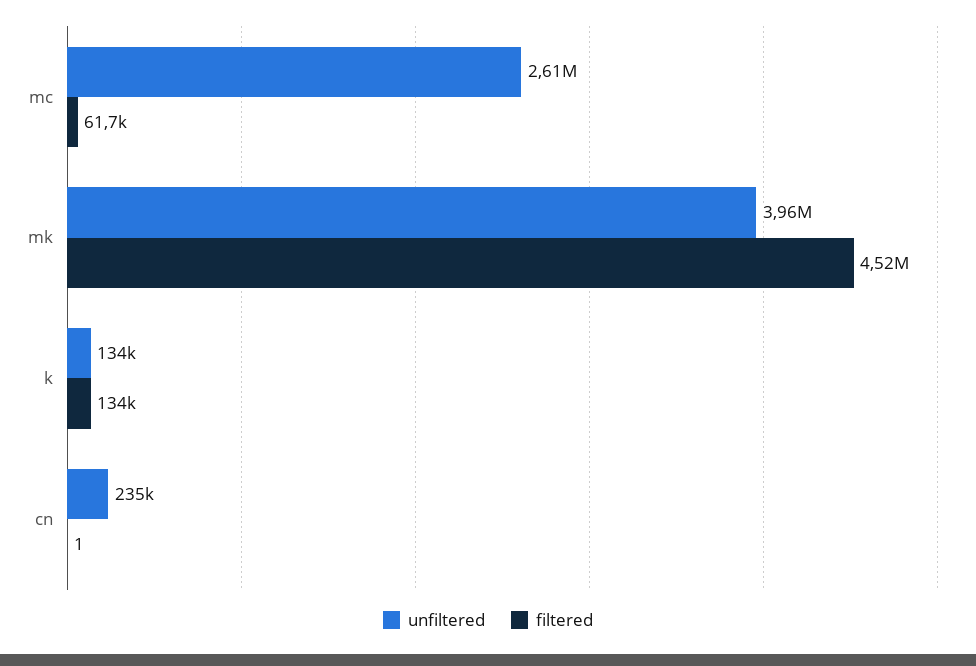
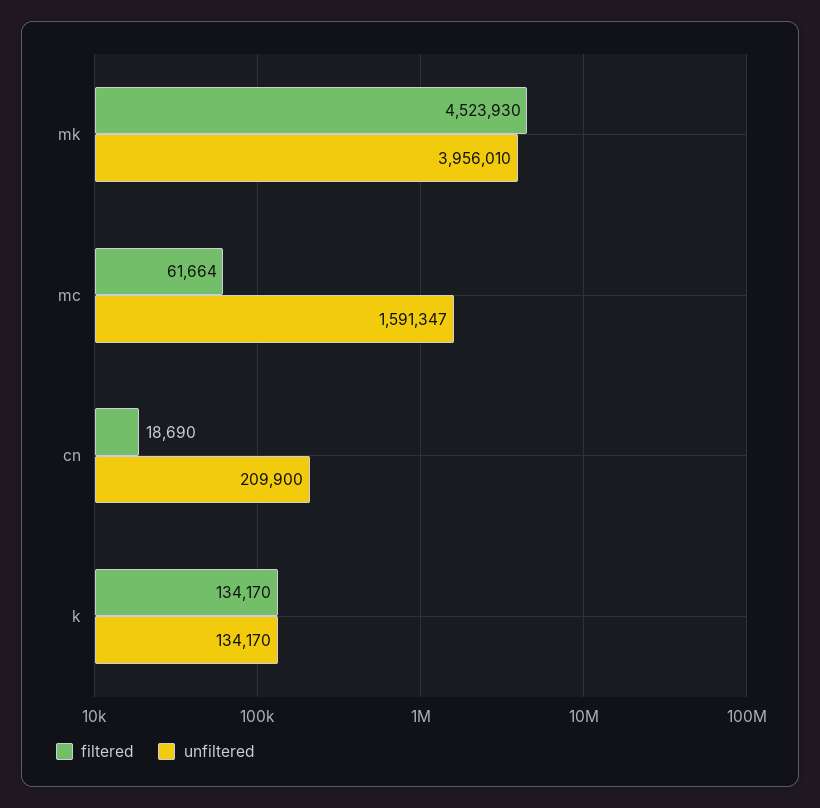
unfiltered, mc: 2610000 -> 1591347
unfiltered, cn: 235000 -> 209900
filtered, cn: 1 -> 18690

